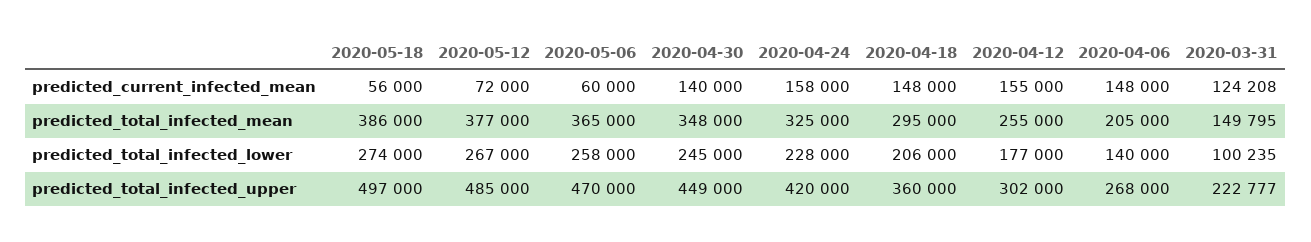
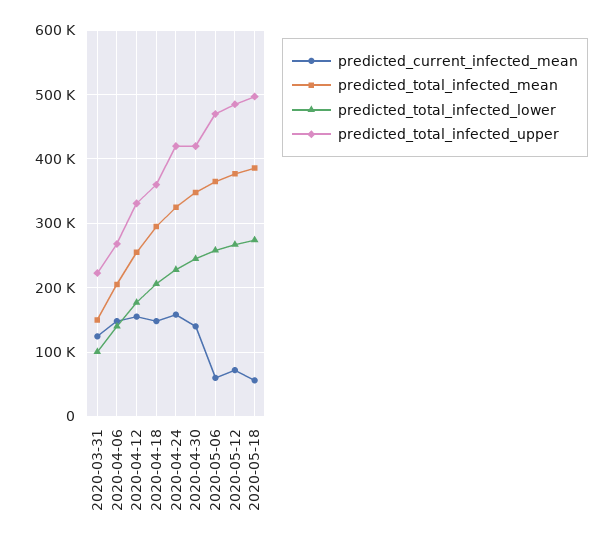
predicted_total_infected_upper, 2020-04-30: 449000 -> 420000
predicted_total_infected_upper, 2020-04-12: 302000 -> 330000

